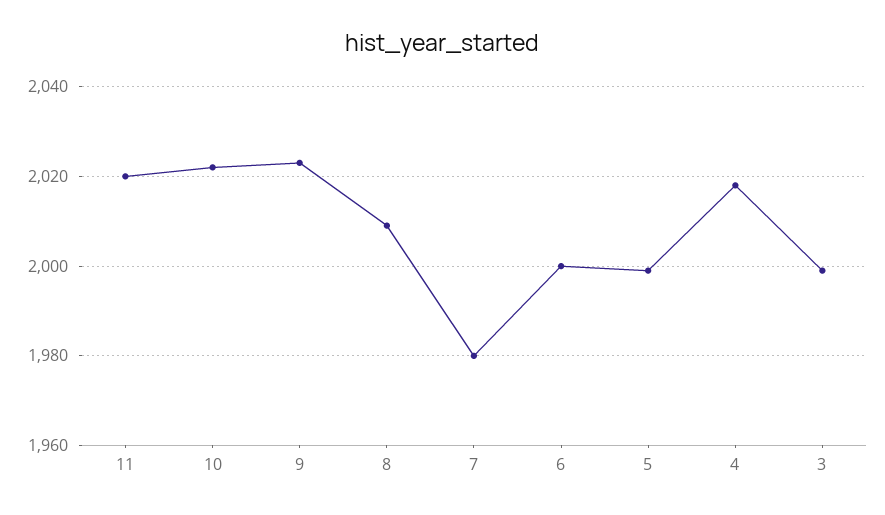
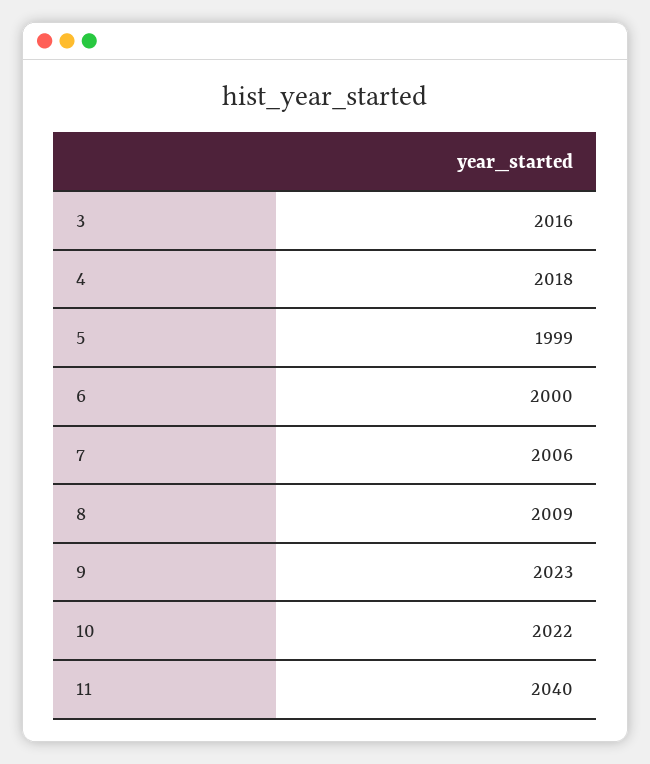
11: 2020 -> 2040
7: 1980 -> 2006
3: 2000 -> 2016

